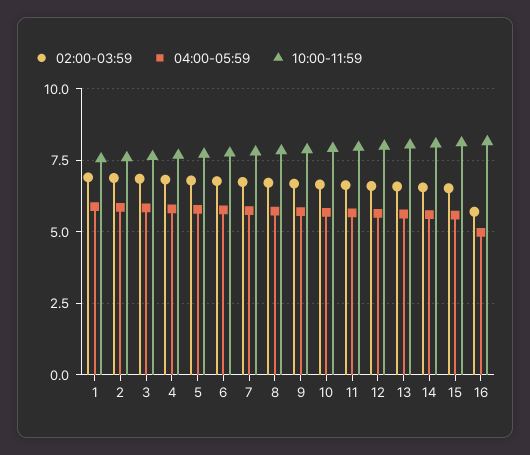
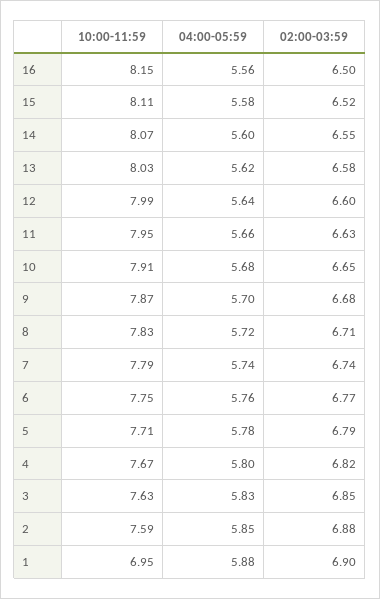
10:00-11:59, 1: 7.5 -> 6.95
02:00-03:59, 16: 5.75 -> 6.5
04:00-05:59, 16: 5 -> 5.56

